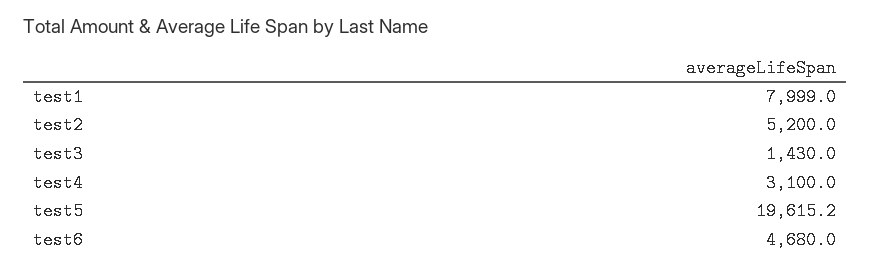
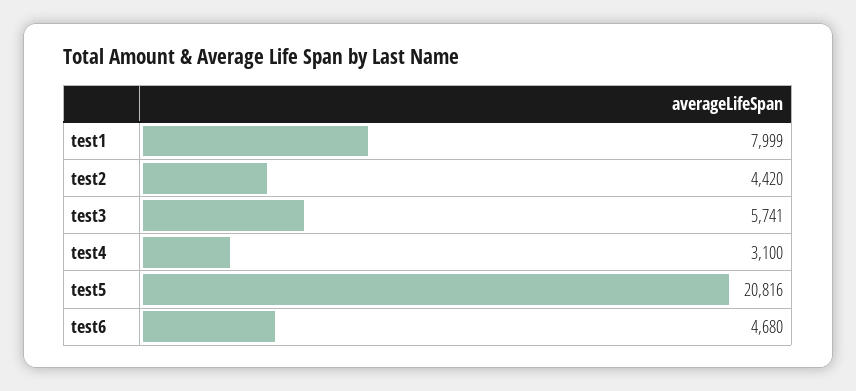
test2: 5200 -> 4420
test3: 1430 -> 5741
test5: 19615.2 -> 20816

